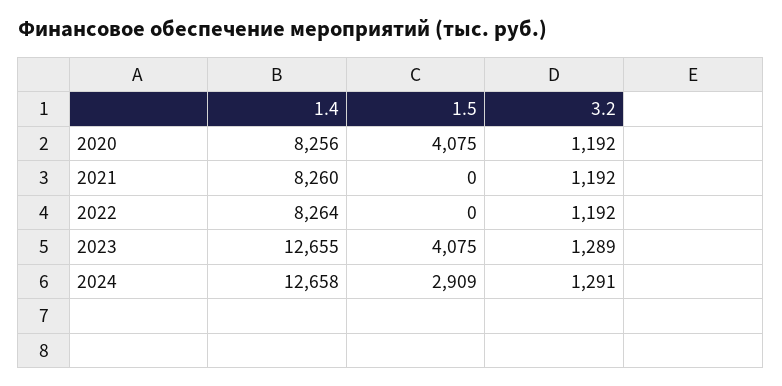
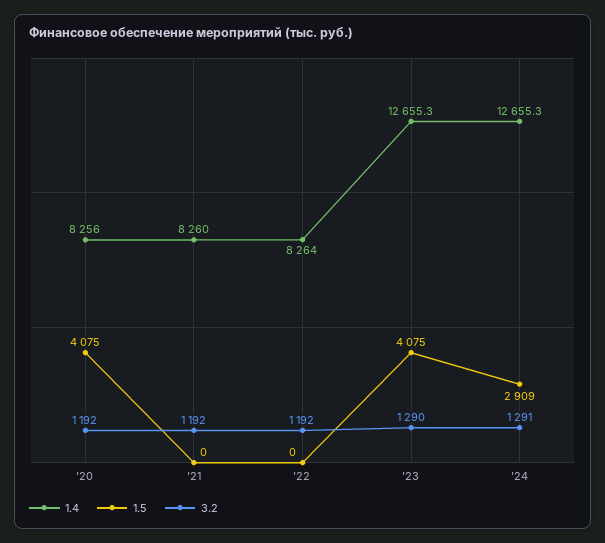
3.2, 2023: 1289 -> 1290
1.4, 2024: 12658 -> 12655.3

